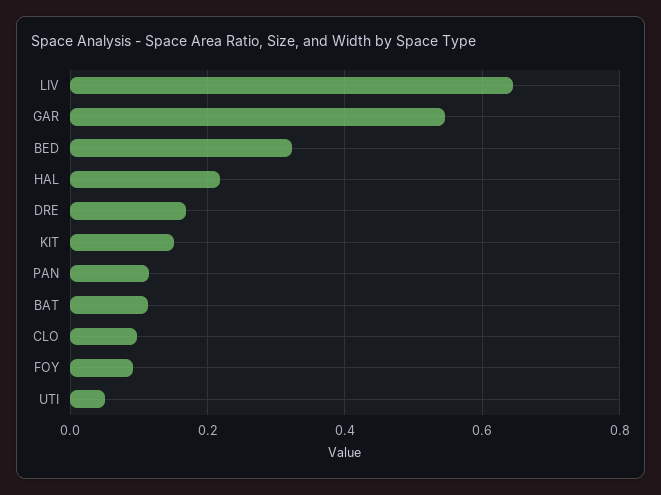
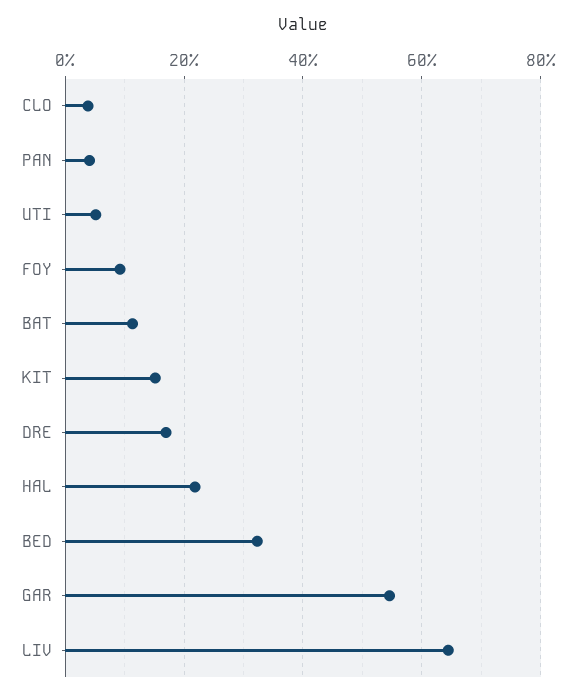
PAN: 0.12 -> 0.04
CLO: 0.1 -> 0.04

